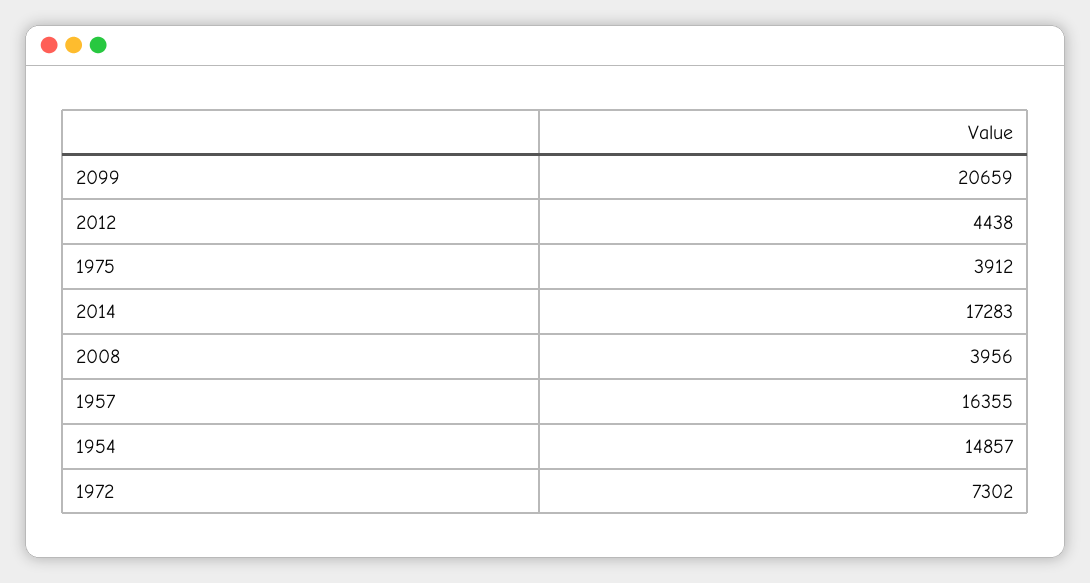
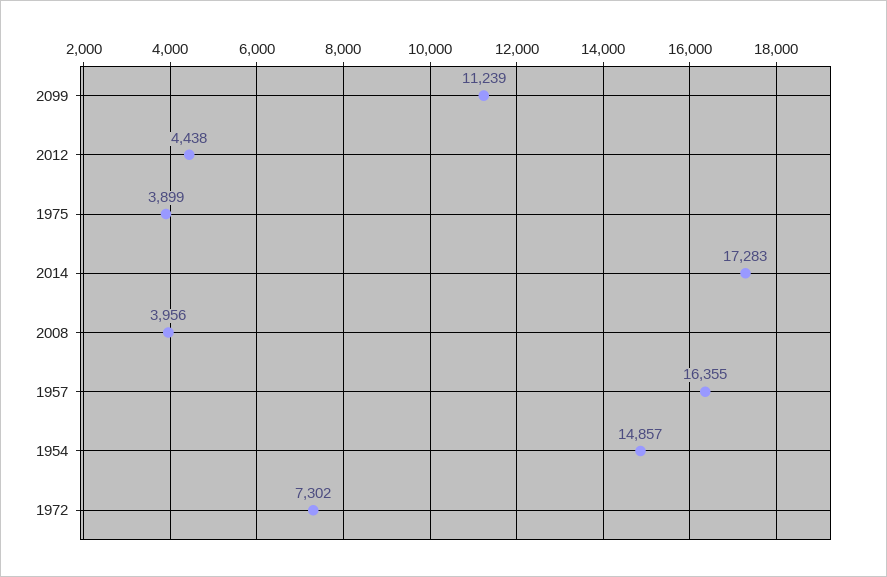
2099: 20659 -> 11239
1975: 3912 -> 3899

